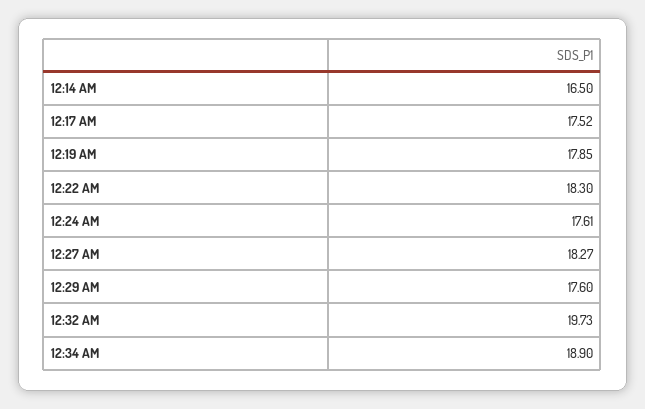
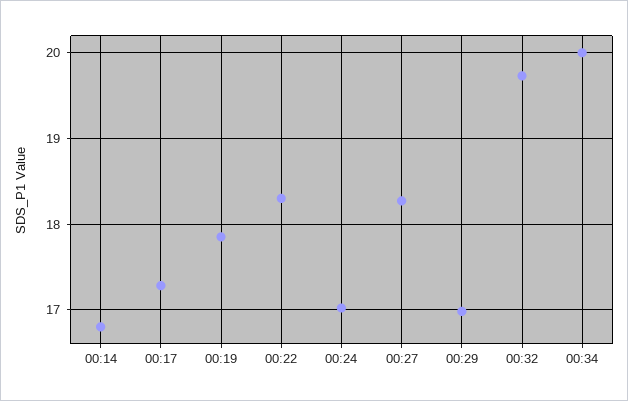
12:14 AM: 16.5 -> 16.8
12:17 AM: 17.52 -> 17.3
12:24 AM: 17.61 -> 17
12:29 AM: 17.6 -> 17
12:34 AM: 18.9 -> 20

